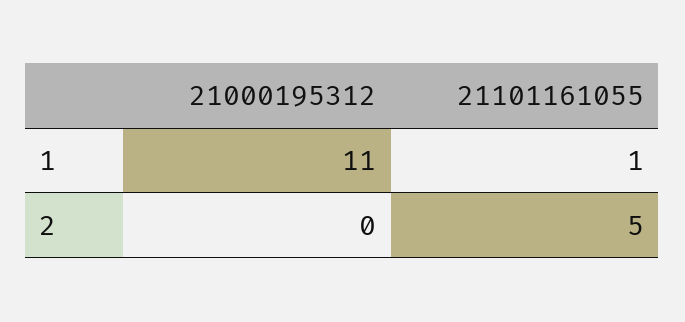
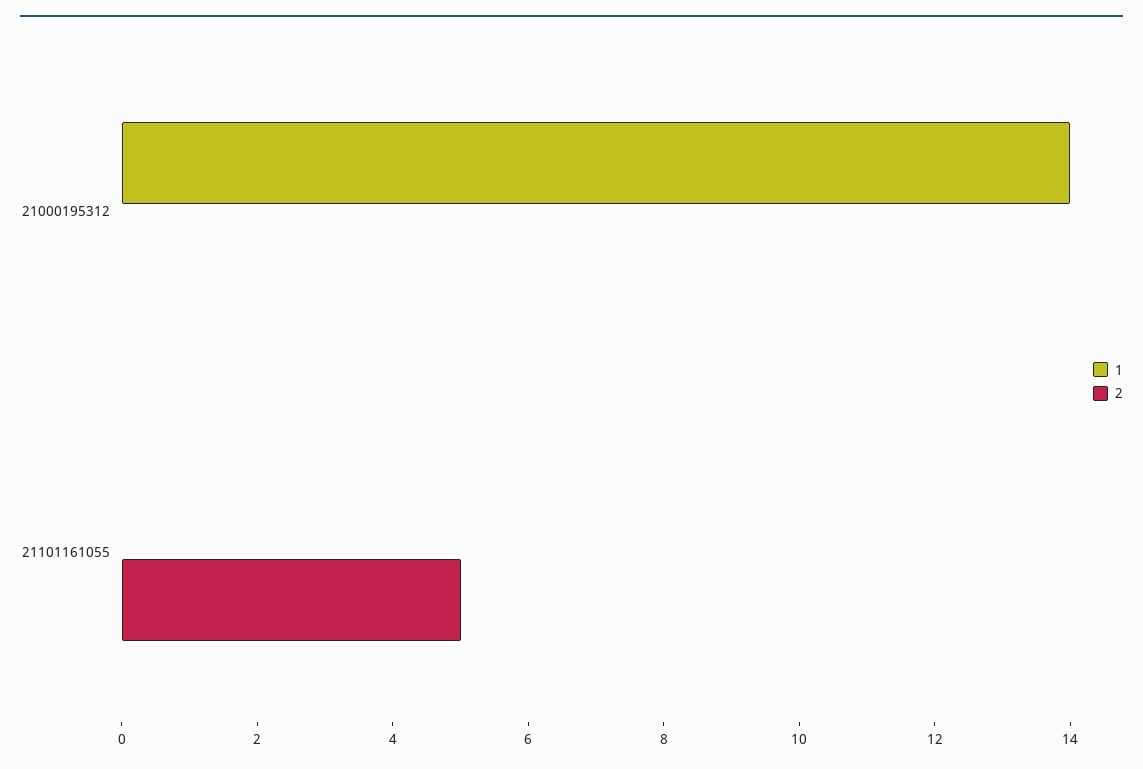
1, 21000195312: 11 -> 14
1, 21101161055: 1 -> 0

